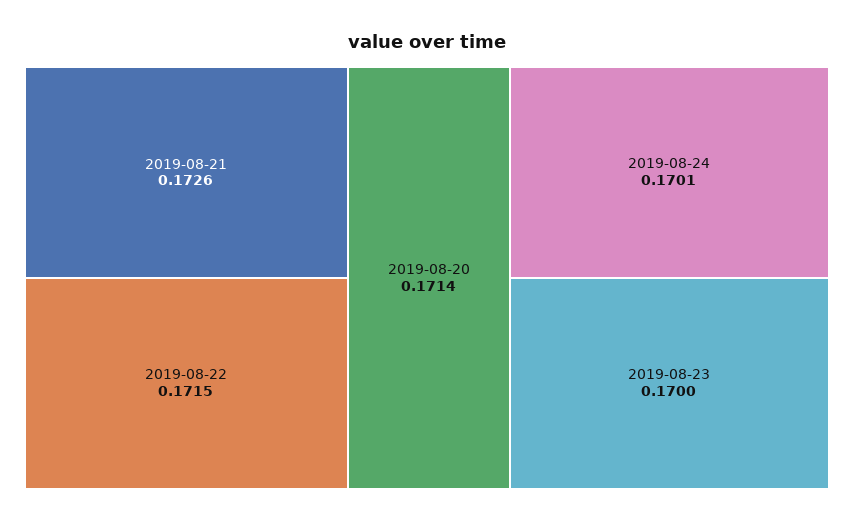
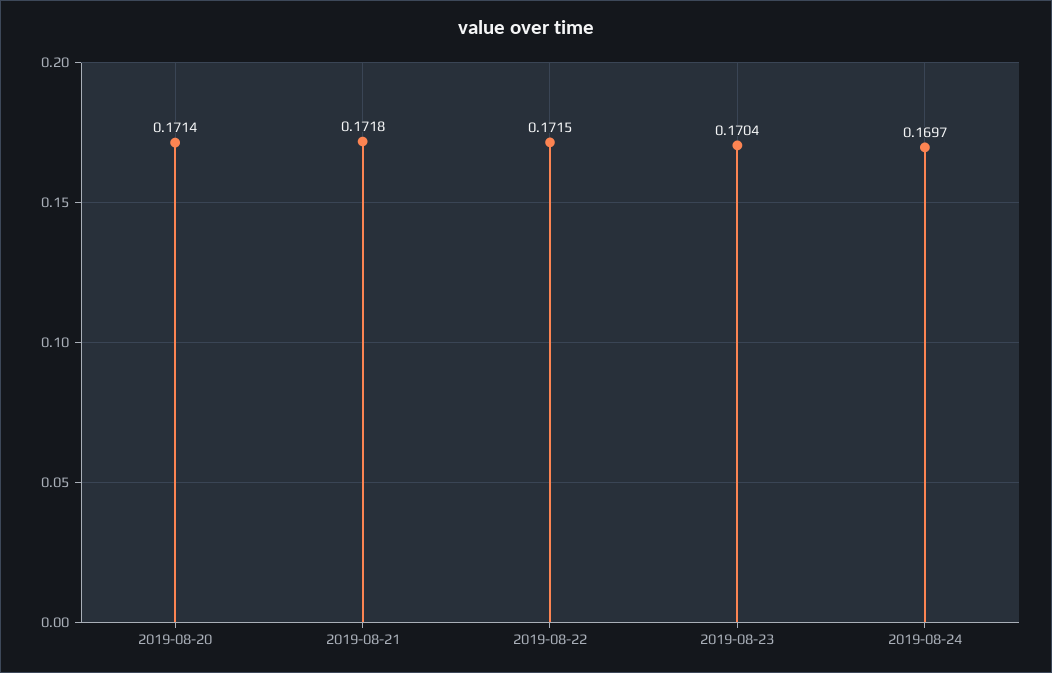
2019-08-21: 0.1726 -> 0.1718
2019-08-24: 0.1701 -> 0.1697
2019-08-23: 0.17 -> 0.1704

